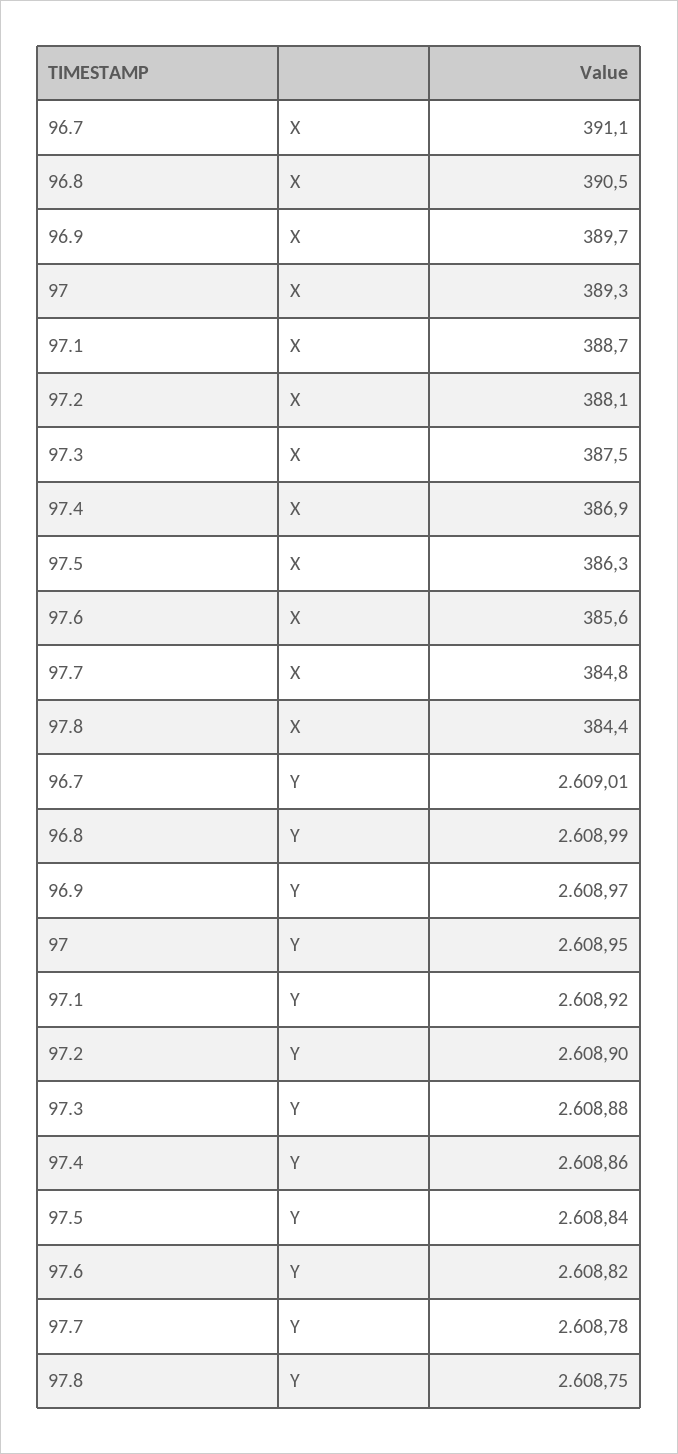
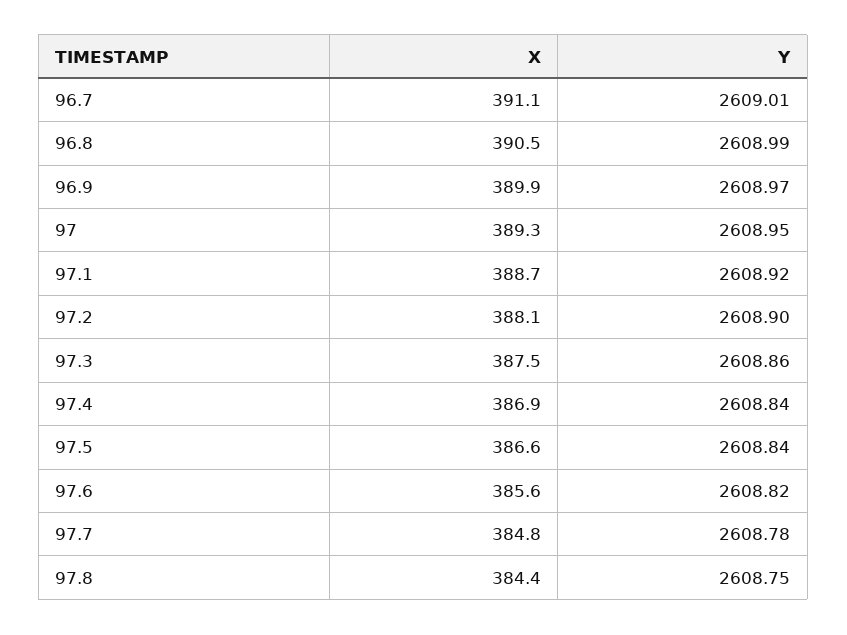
96.9, X: 389.7 -> 389.9
97.5, X: 386.3 -> 386.6
97.3, Y: 2608.88 -> 2608.86
97.4, Y: 2608.86 -> 2608.84

